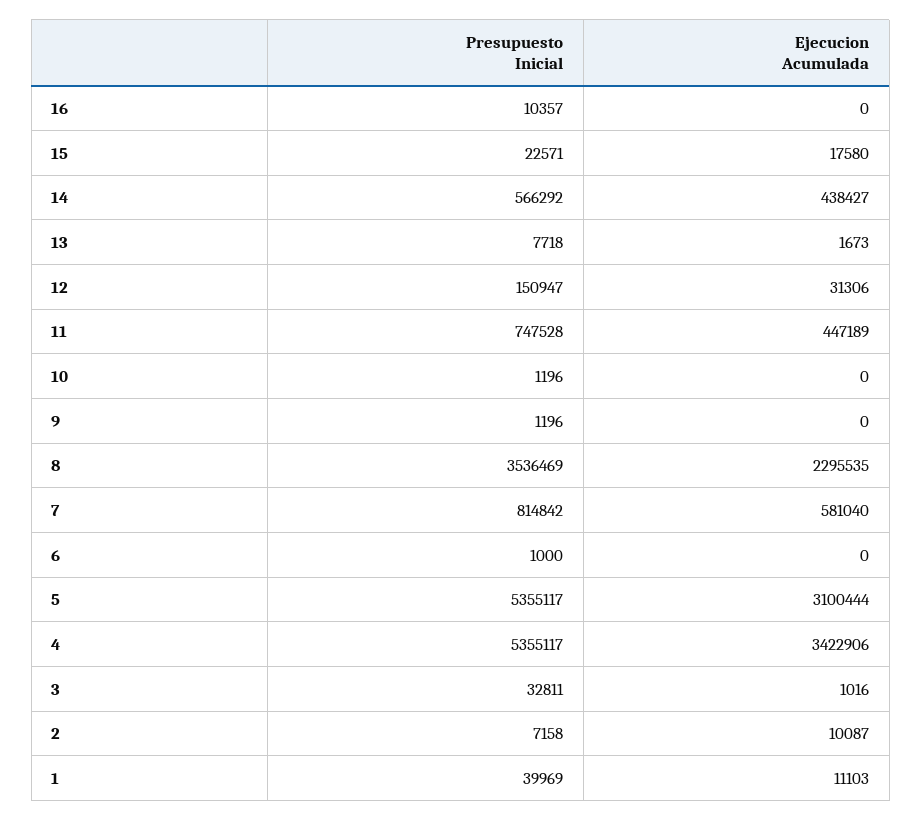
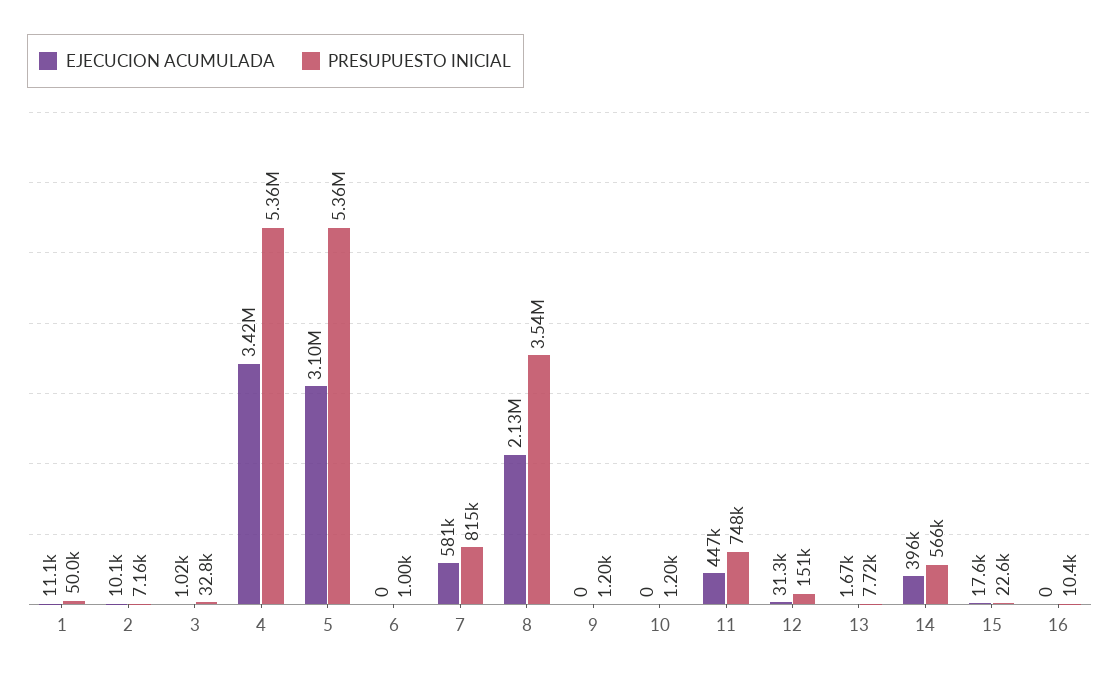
Ejecucion Acumulada, 14: 438427 -> 396000
Ejecucion Acumulada, 8: 2295535 -> 2130000
Presupuesto Inicial, 1: 39969 -> 50000

